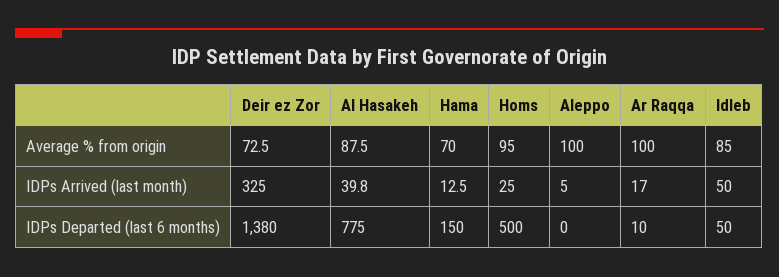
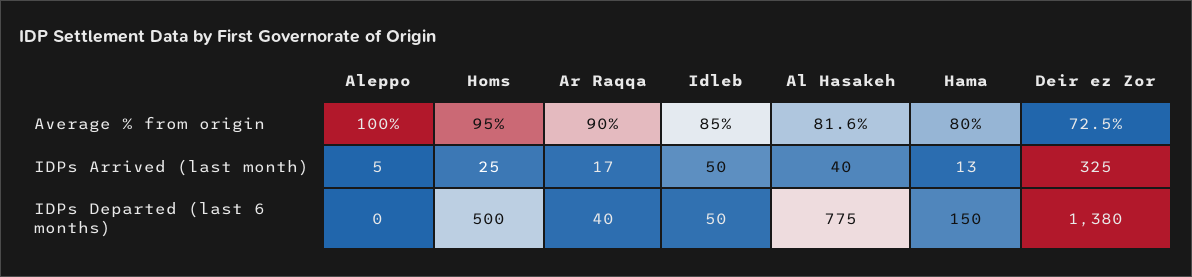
Al Hasakeh, Average % from origin: 87.5 -> 81.6
Hama, Average % from origin: 70 -> 80
Ar Raqqa, Average % from origin: 100 -> 90
Ar Raqqa, IDPs Departed (last 6 months): 10 -> 40

